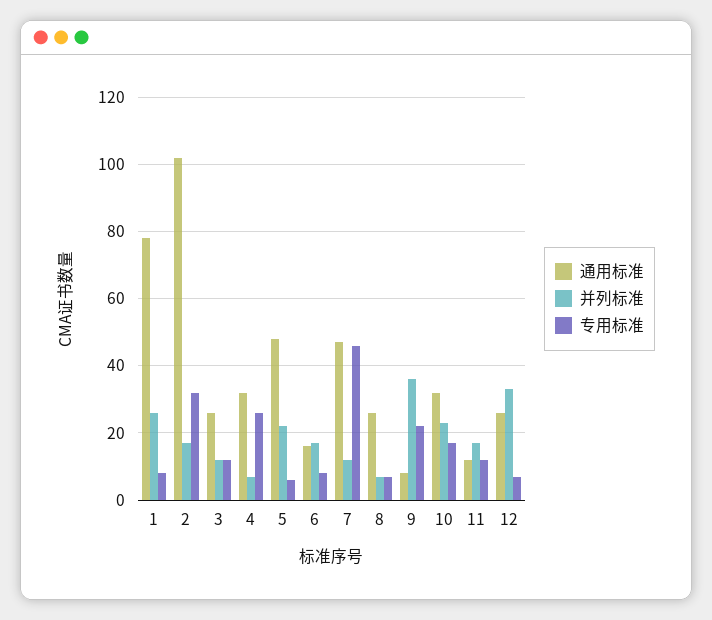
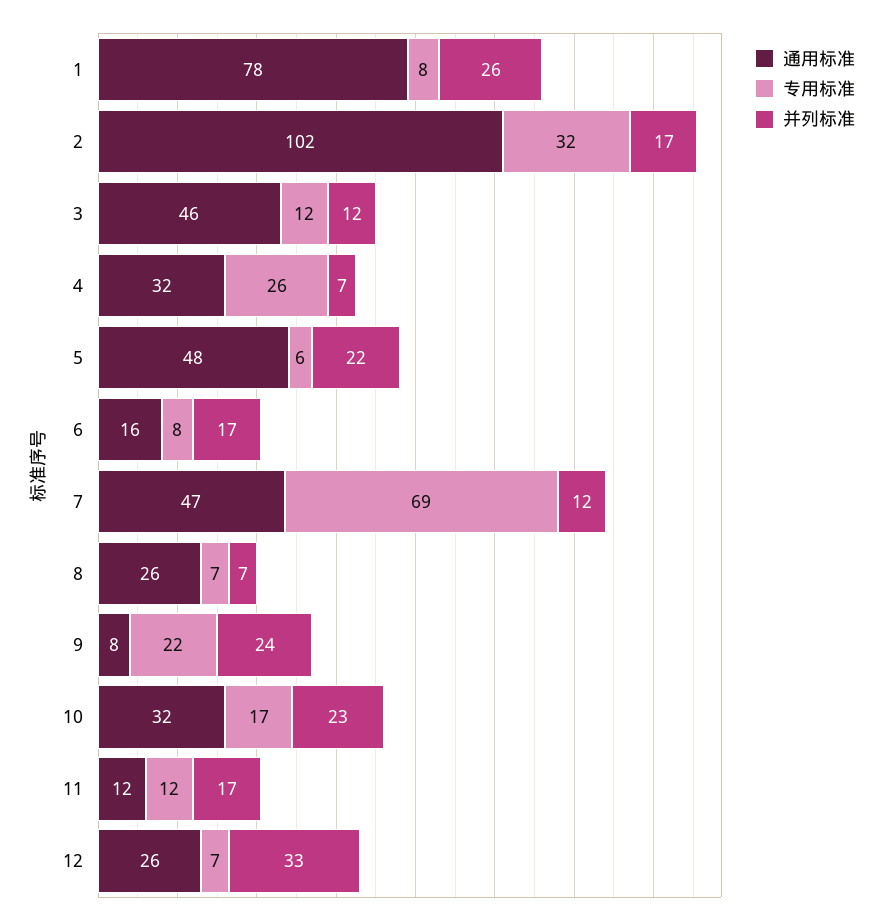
通用标准, 3: 25 -> 46
专用标准, 7: 45 -> 69
并列标准, 9: 35 -> 24

